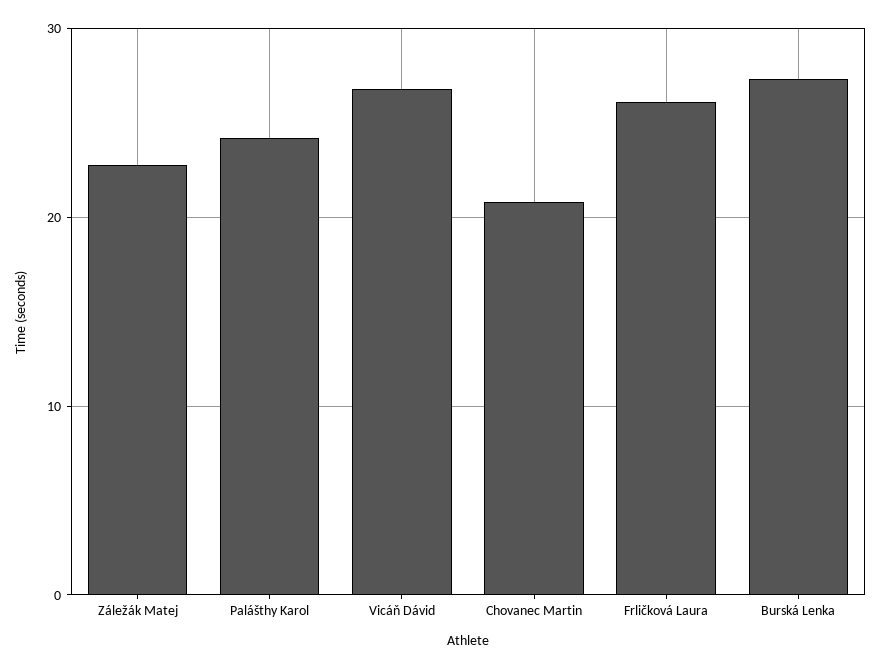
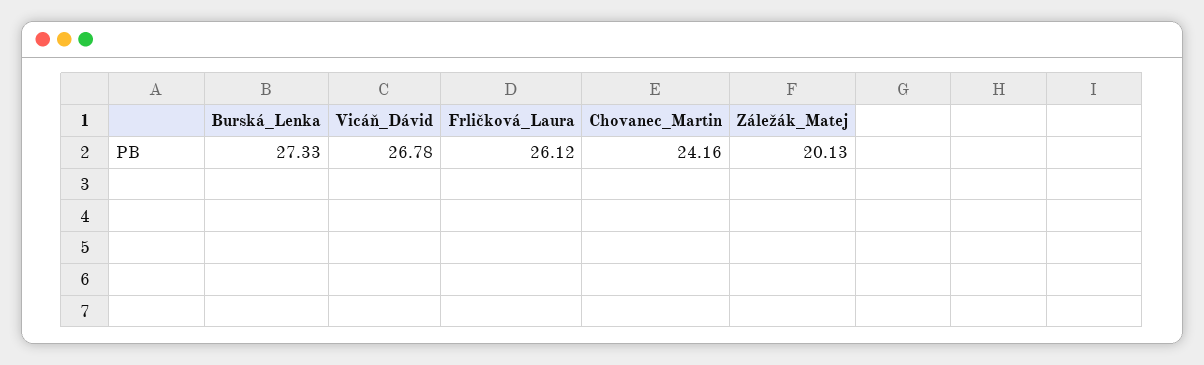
Záležák Matej: 23 -> 20.13
Palášthy Karol: 24 -> none
Chovanec Martin: 21 -> 24.16

